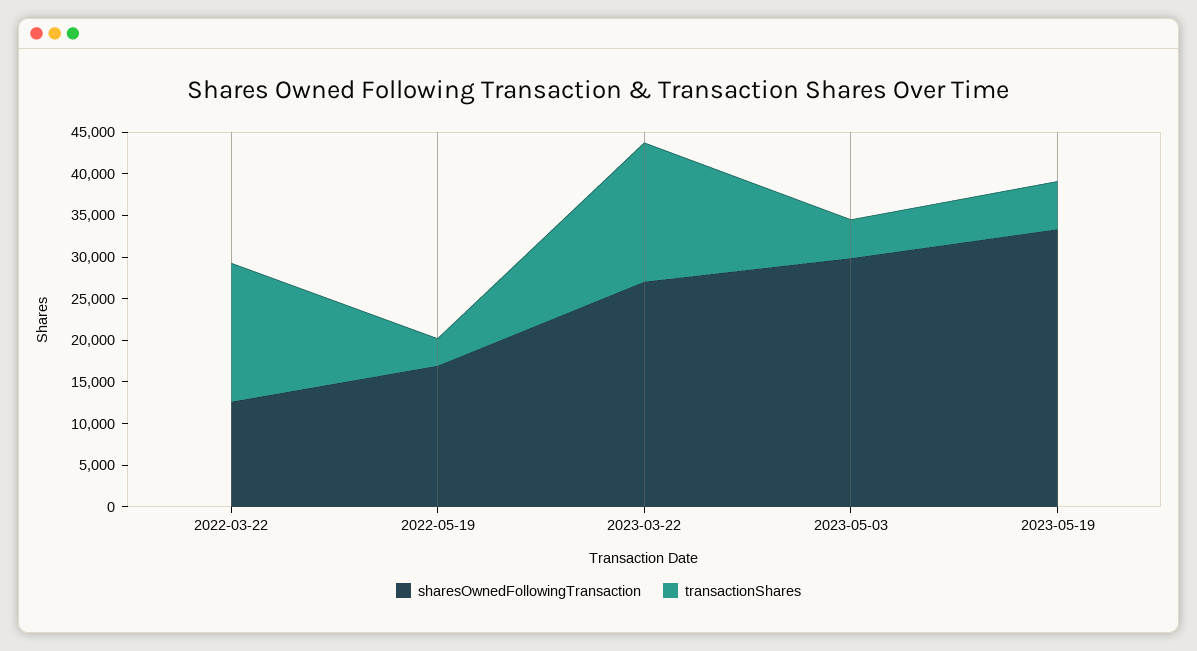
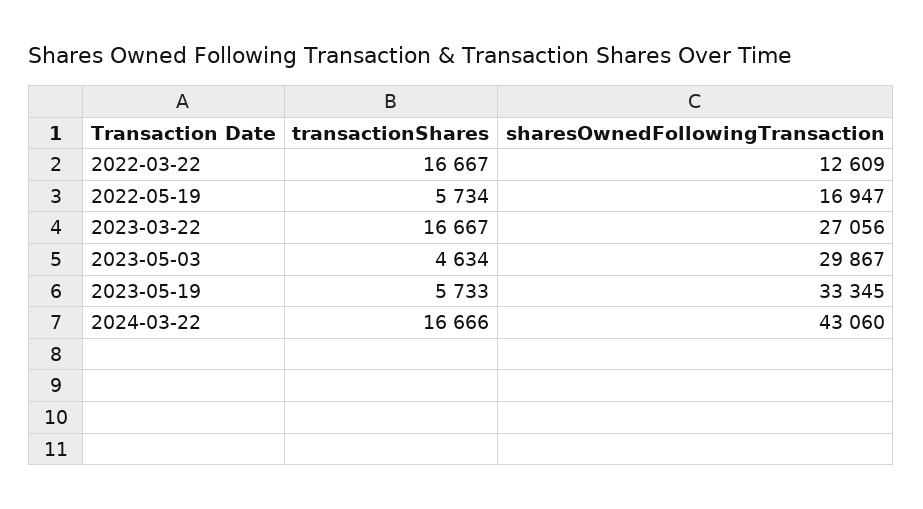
transactionShares, 2022-05-19: 3000 -> 5734
transactionShares, 2024-03-22: none -> 16666
sharesOwnedFollowingTransaction, 2024-03-22: none -> 43060

